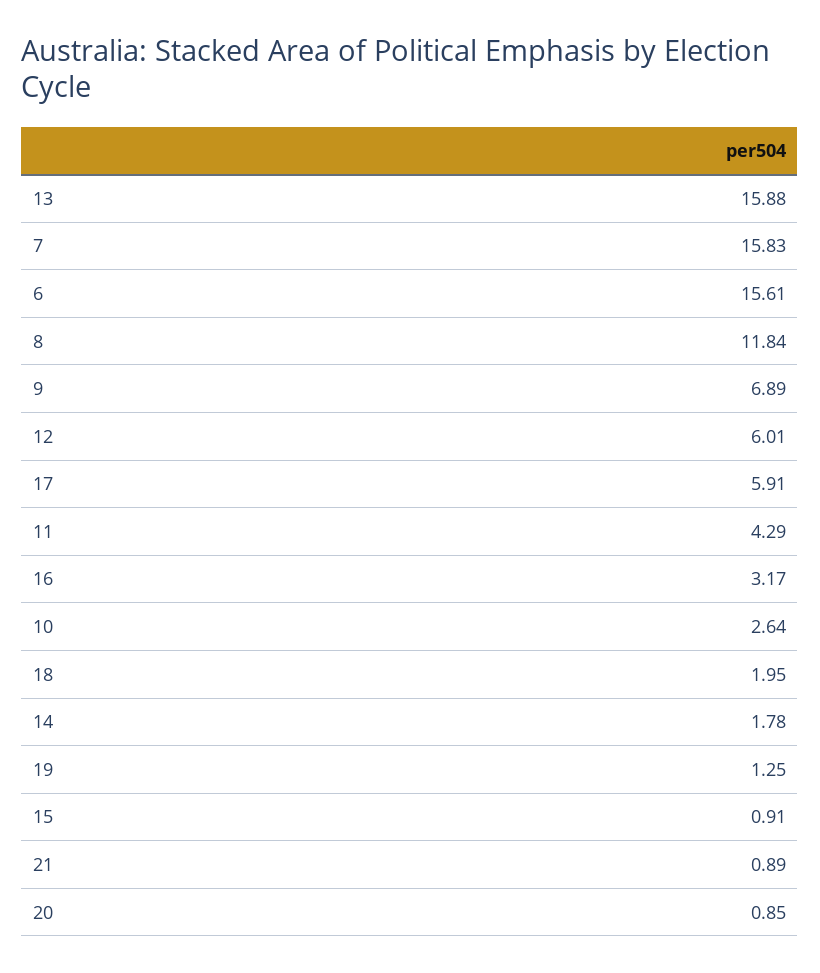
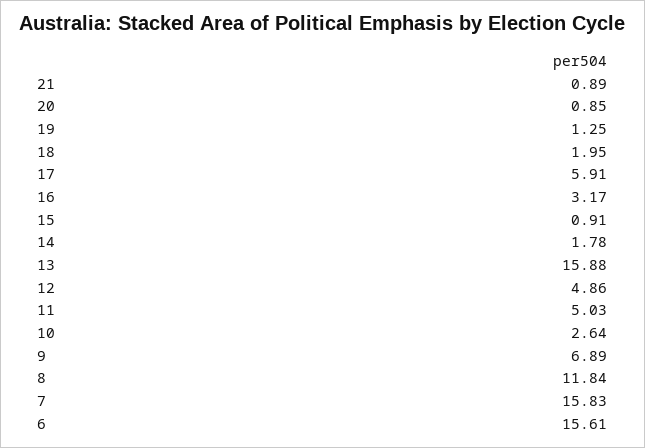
12: 6.01 -> 4.86
11: 4.29 -> 5.03

